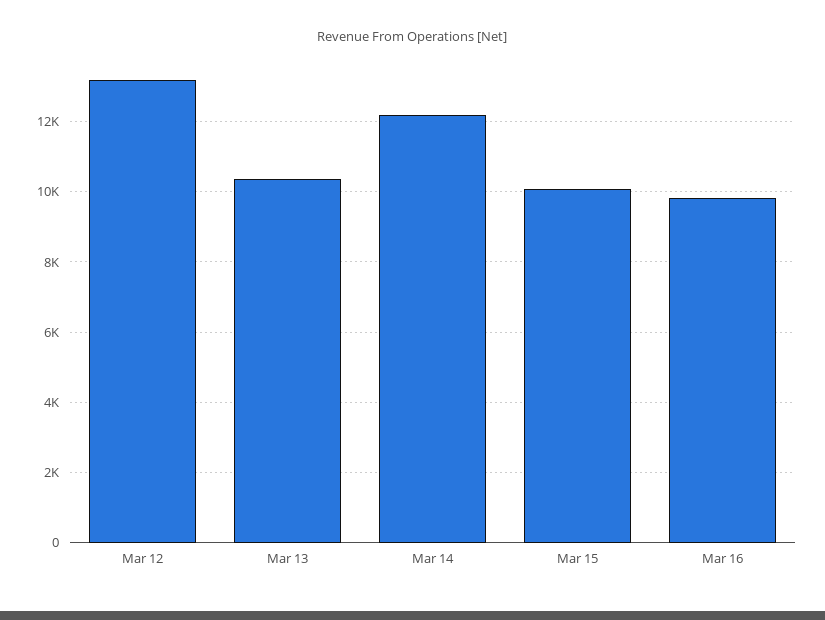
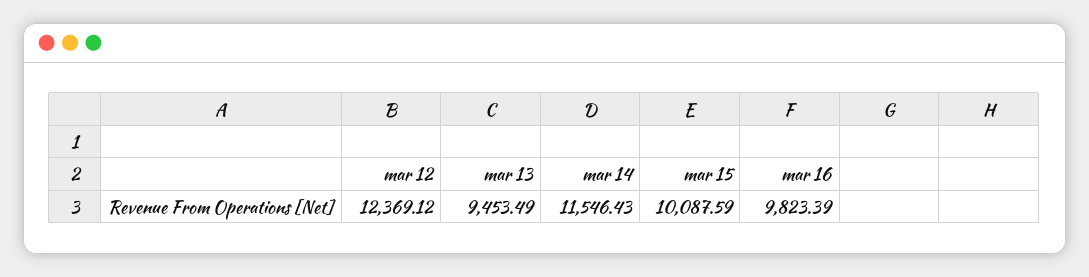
Mar 12: 13200 -> 12369.12
Mar 13: 10400 -> 9453.49
Mar 14: 12200 -> 11546.43

